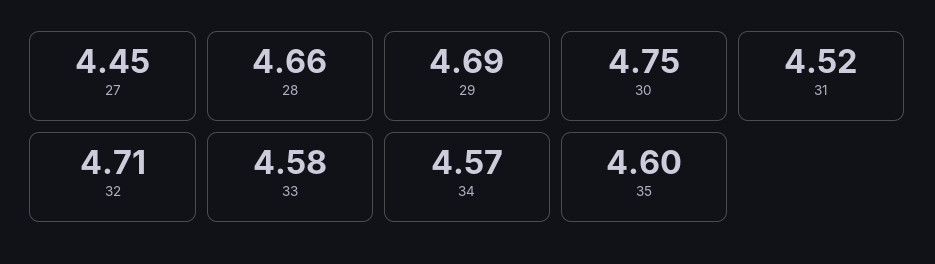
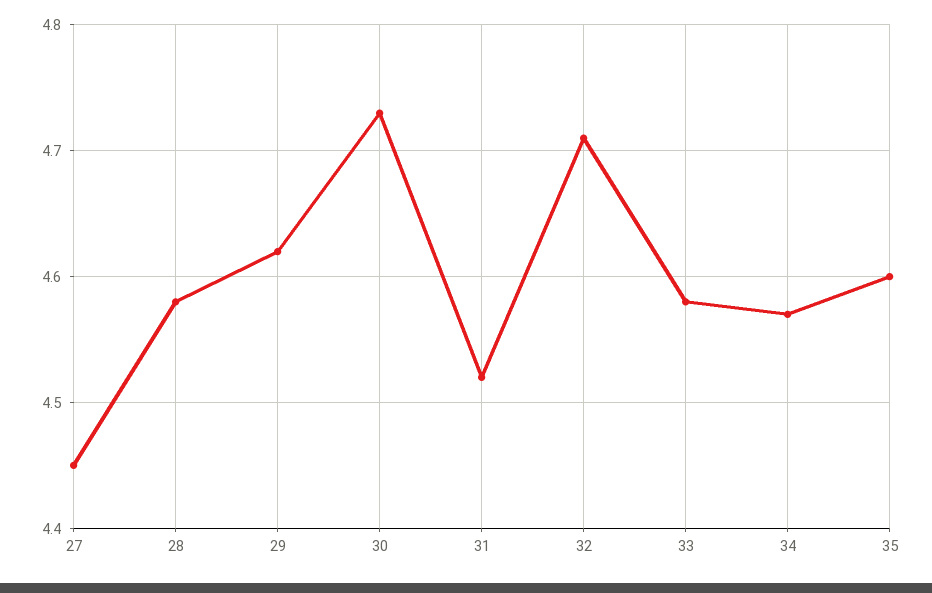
28: 4.66 -> 4.58
29: 4.69 -> 4.62
30: 4.75 -> 4.73

